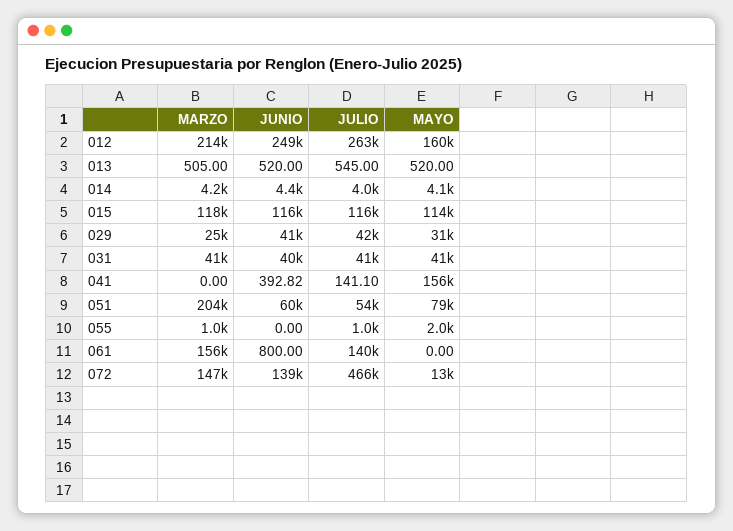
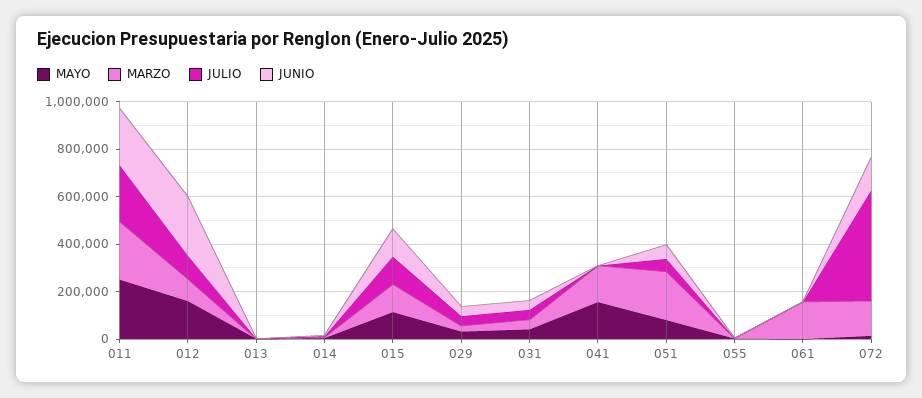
MARZO, 012: 214000 -> 100000
JULIO, 012: 263000 -> 100000
MARZO, 041: 0 -> 150000
JULIO, 061: 140000 -> 0
MAYO, 011: none -> 250000
MARZO, 011: none -> 250000
JULIO, 011: none -> 250000
JUNIO, 011: none -> 250000

